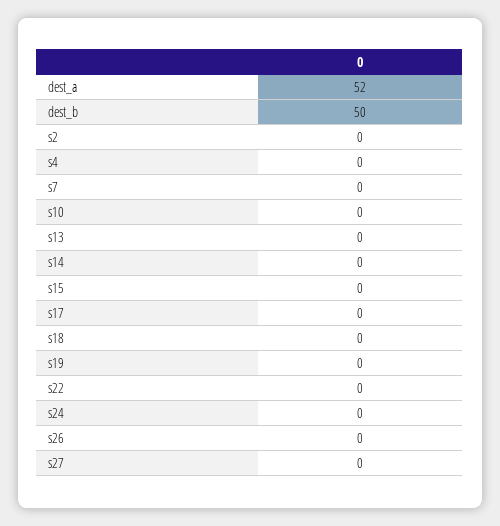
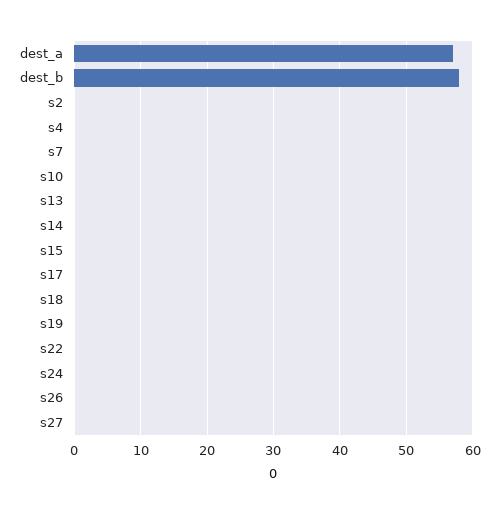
dest_a: 52 -> 57
dest_b: 50 -> 58

